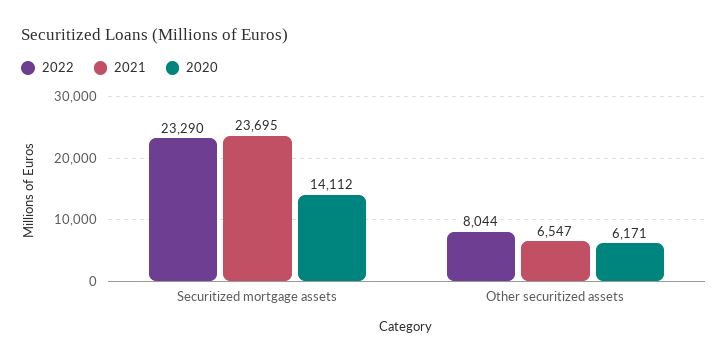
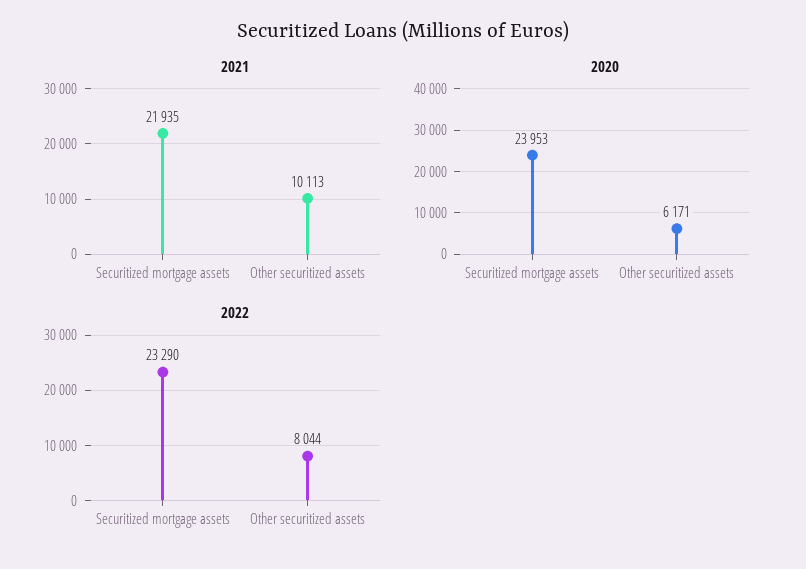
2021, Securitized mortgage assets: 23695 -> 21935
2020, Securitized mortgage assets: 14112 -> 23953
2021, Other securitized assets: 6547 -> 10113

